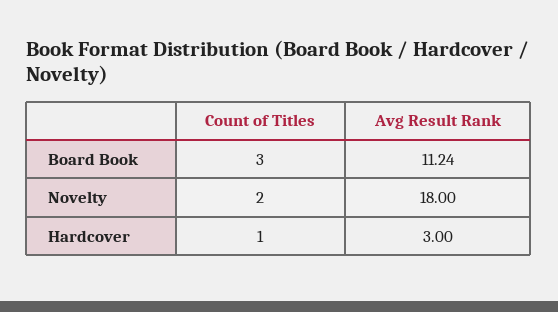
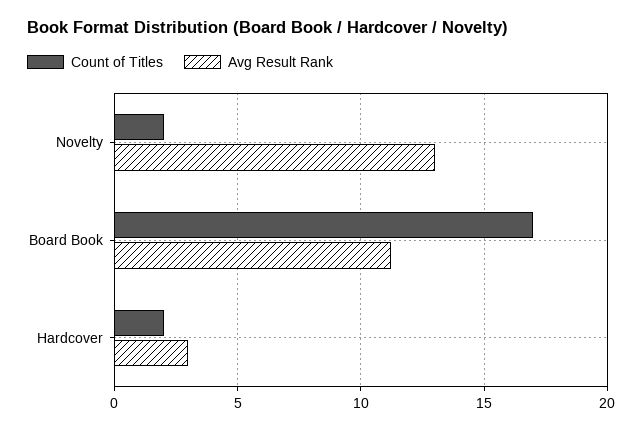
Count of Titles, Board Book: 3 -> 17
Avg Result Rank, Novelty: 18 -> 13
Count of Titles, Hardcover: 1 -> 2

